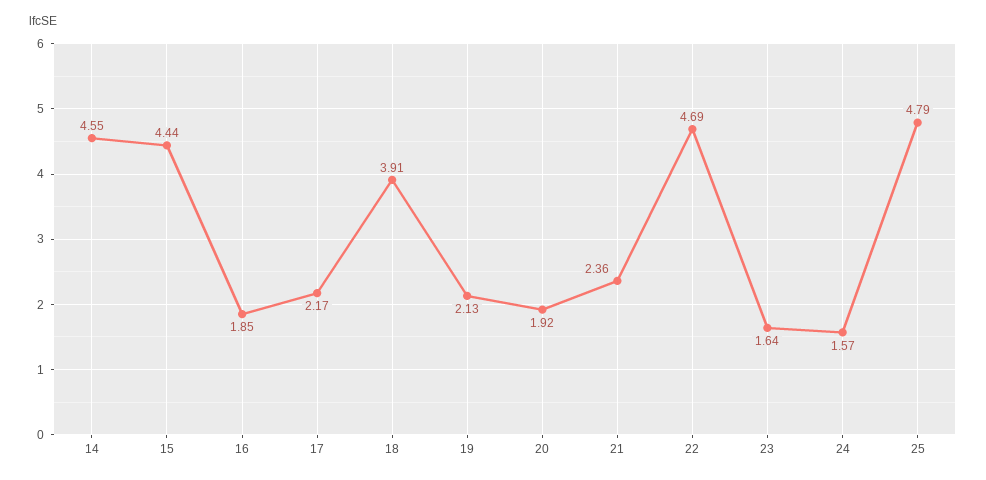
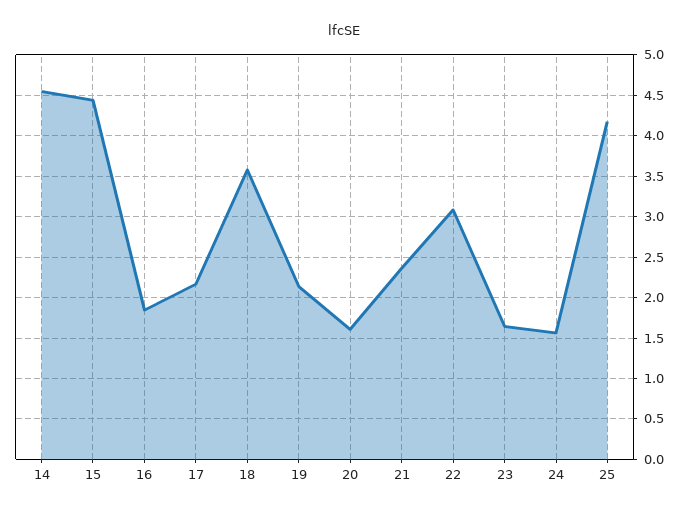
18: 3.91 -> 3.6
20: 1.92 -> 1.6
22: 4.69 -> 3.1
25: 4.79 -> 4.2

